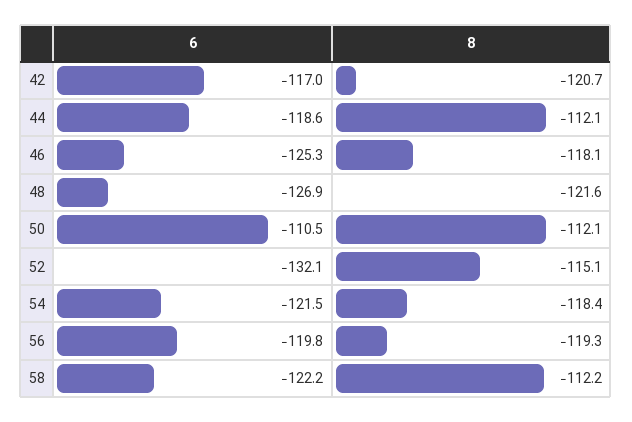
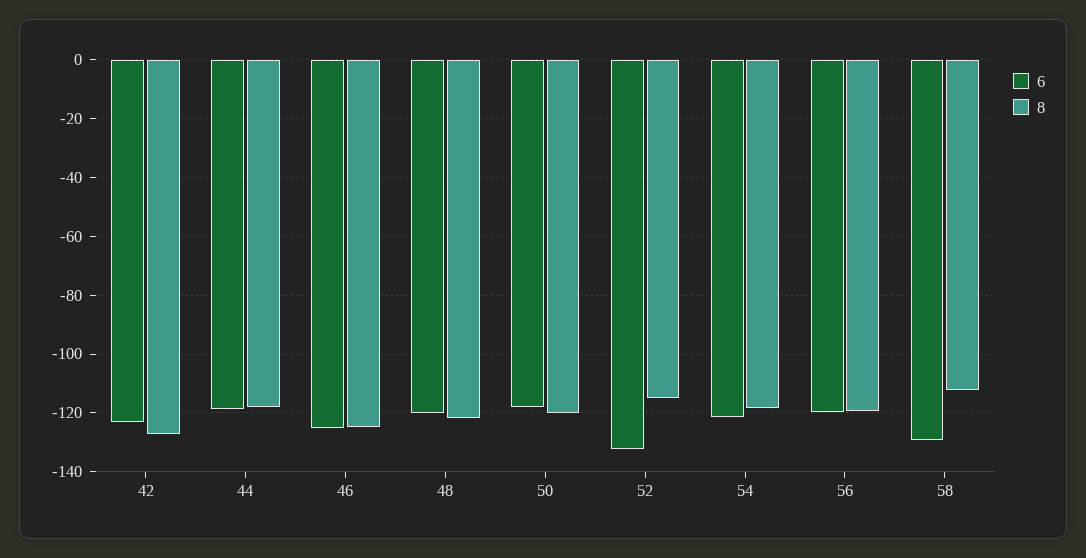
6, 42: -117 -> -122.5
8, 42: -120.7 -> -127.5
8, 44: -112.1 -> -117.5
8, 46: -118.1 -> -125
6, 48: -126.9 -> -120
6, 50: -110.5 -> -117.5
8, 50: -112.1 -> -120
6, 58: -122.2 -> -130

